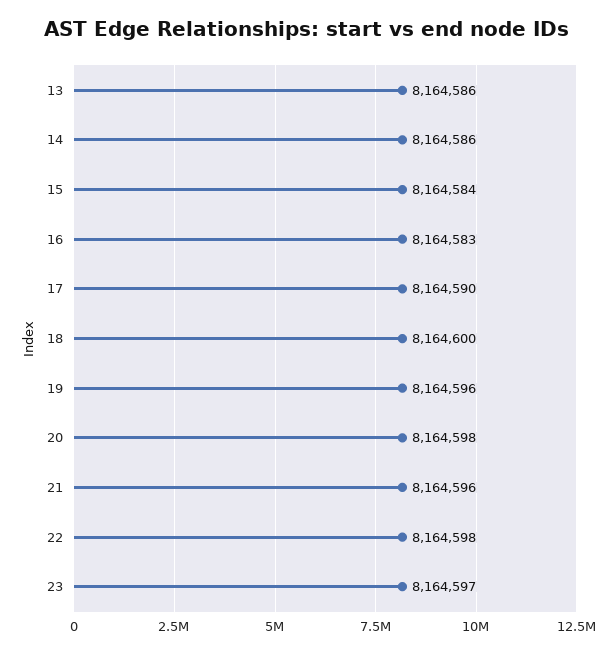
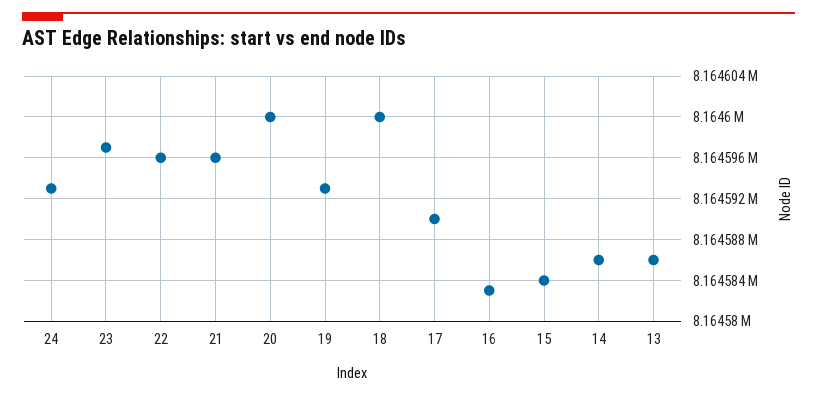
19: 8164596 -> 8164593
20: 8164598 -> 8164600
22: 8164598 -> 8164596
24: none -> 8164593

